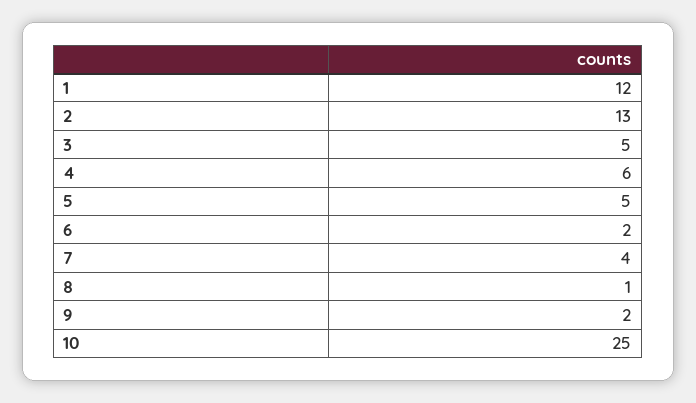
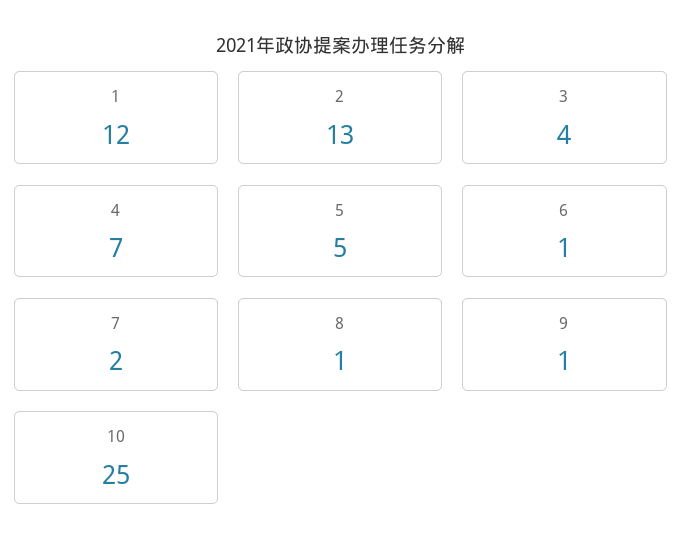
3: 5 -> 4
4: 6 -> 7
6: 2 -> 1
7: 4 -> 2
9: 2 -> 1

